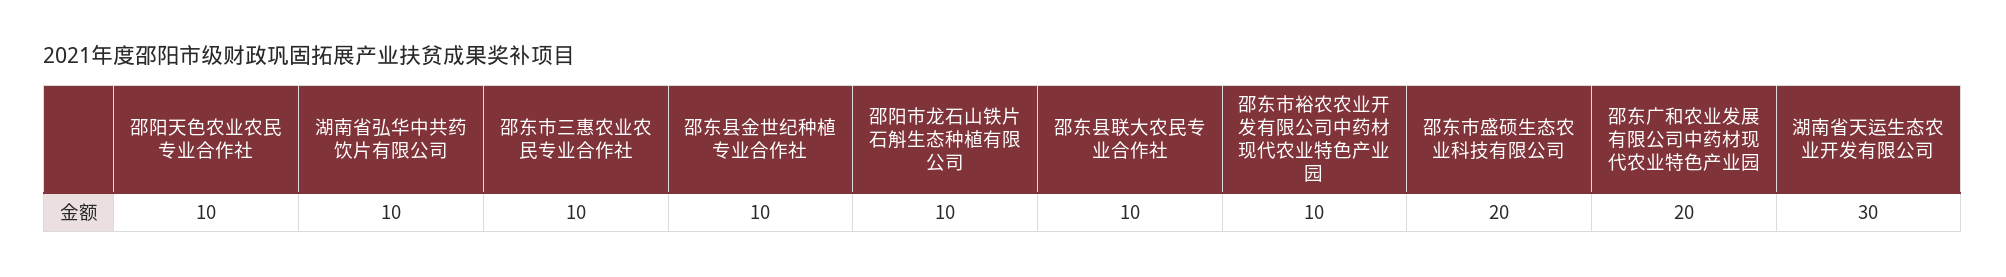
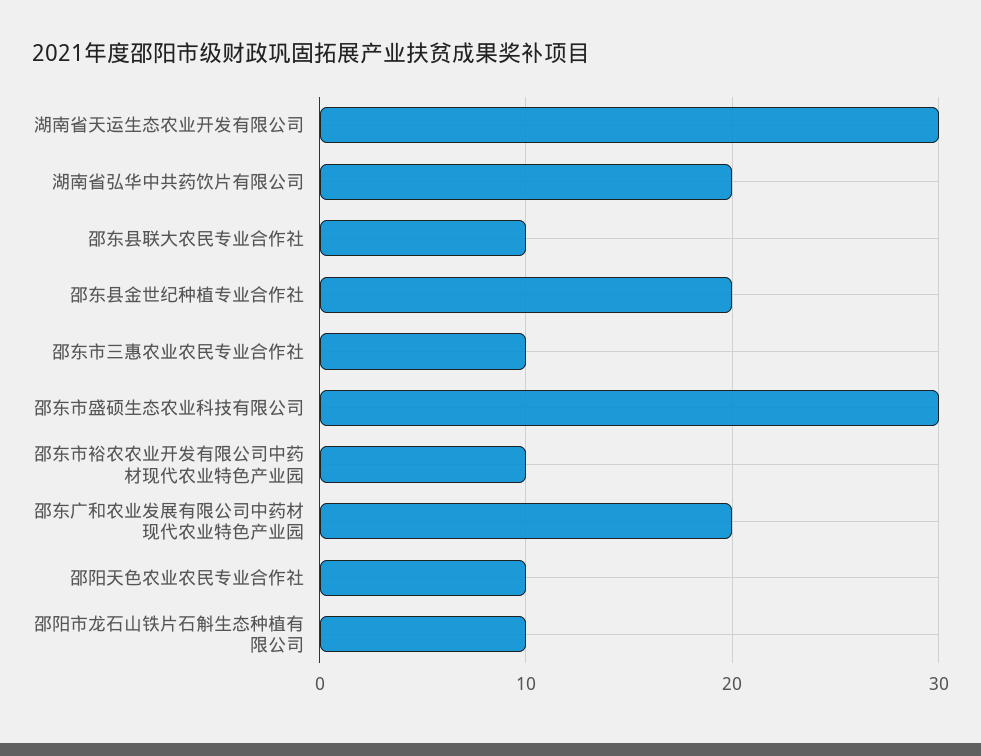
湖南省弘华中共药饮片有限公司: 10 -> 20
邵东县金世纪种植专业合作社: 10 -> 20
邵东市盛硕生态农业科技有限公司: 20 -> 30

